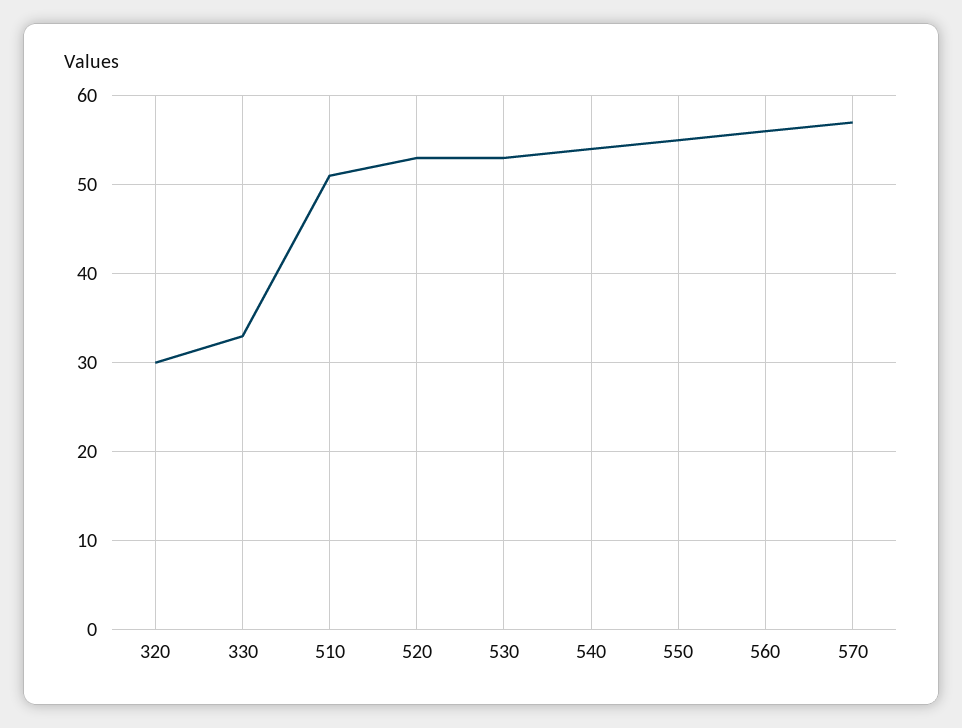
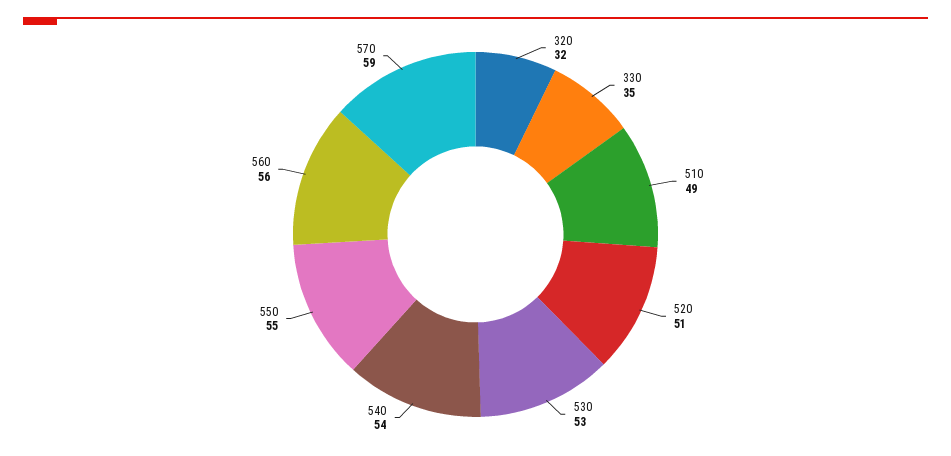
320: 30 -> 32
330: 33 -> 35
510: 51 -> 49
520: 53 -> 51
570: 57 -> 59

